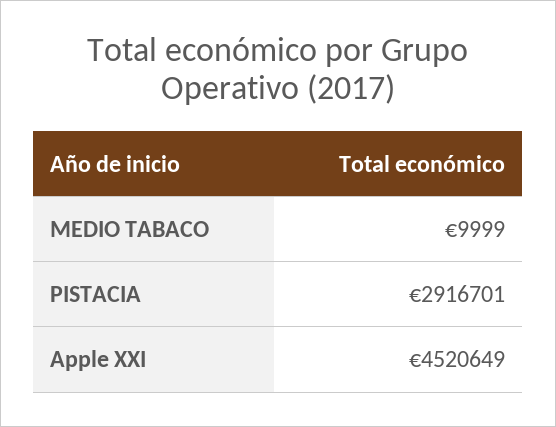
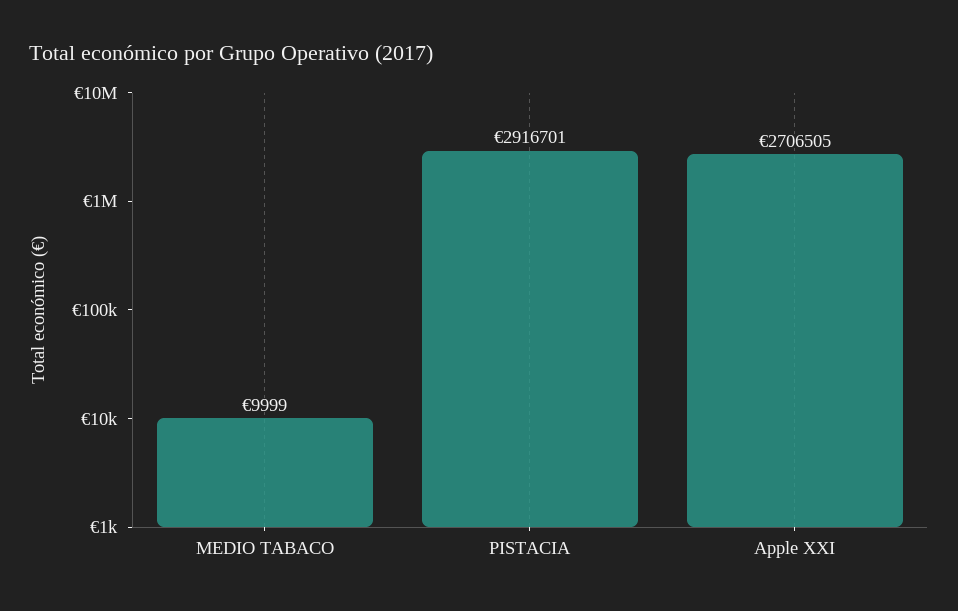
Apple XXI: 4520649 -> 2706505

